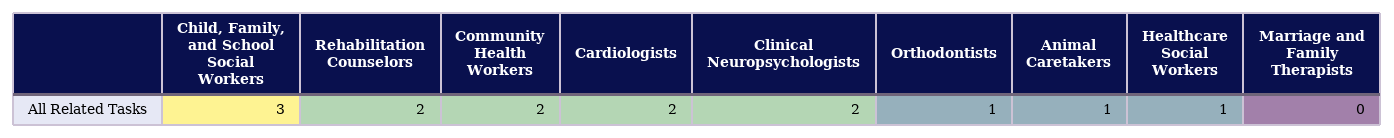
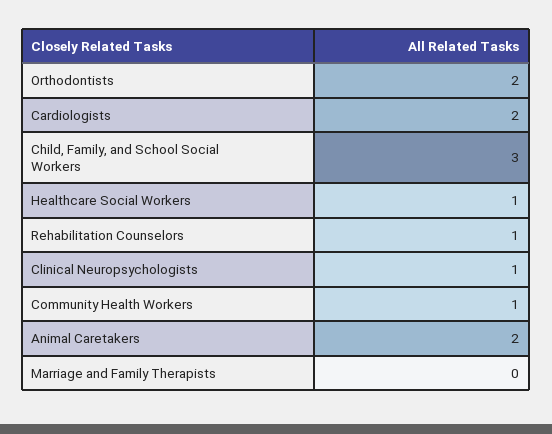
Rehabilitation Counselors: 2 -> 1
Community Health Workers: 2 -> 1
Clinical Neuropsychologists: 2 -> 1
Orthodontists: 1 -> 2
Animal Caretakers: 1 -> 2

